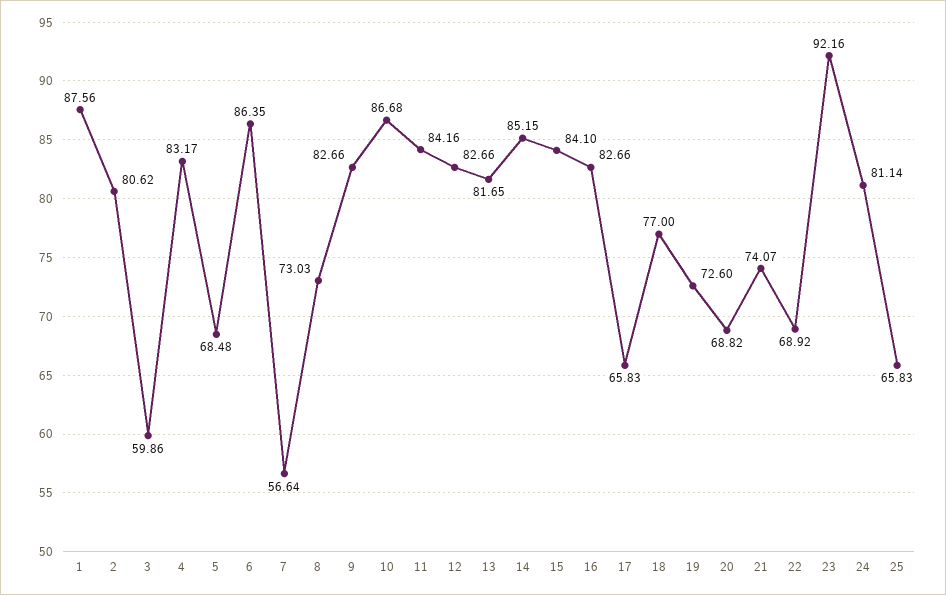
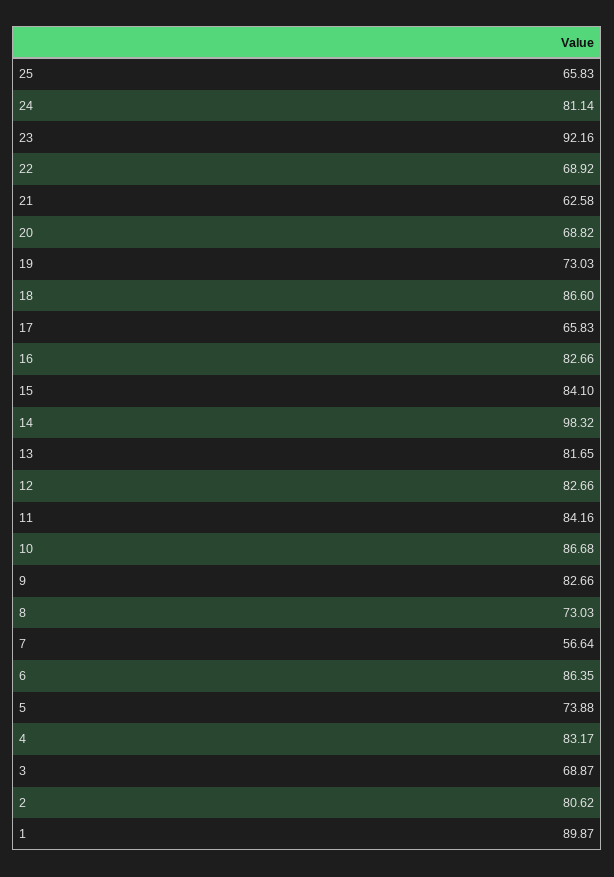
1: 87.56 -> 89.87
3: 59.86 -> 68.87
5: 68.48 -> 73.88
14: 85.15 -> 98.32
18: 77 -> 86.6
19: 72.6 -> 73.03
21: 74.07 -> 62.58

